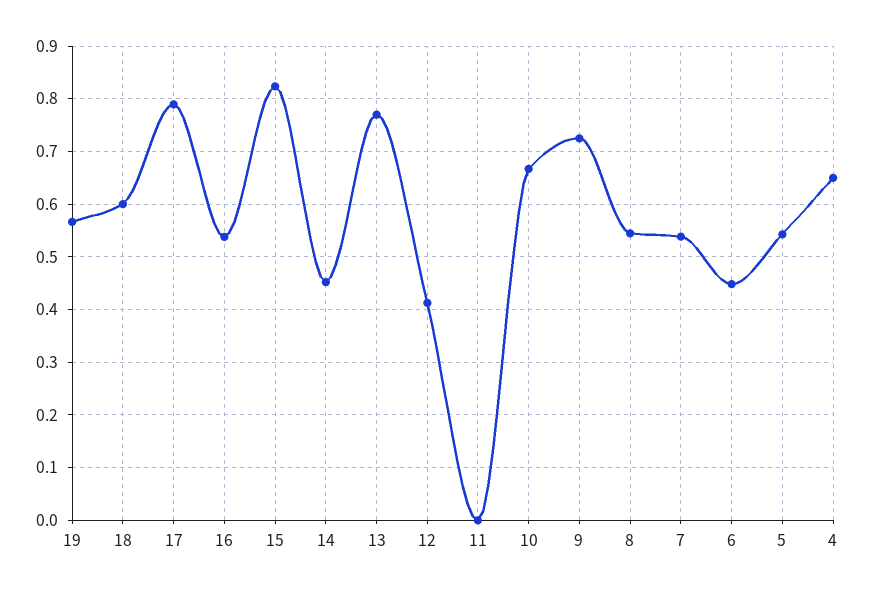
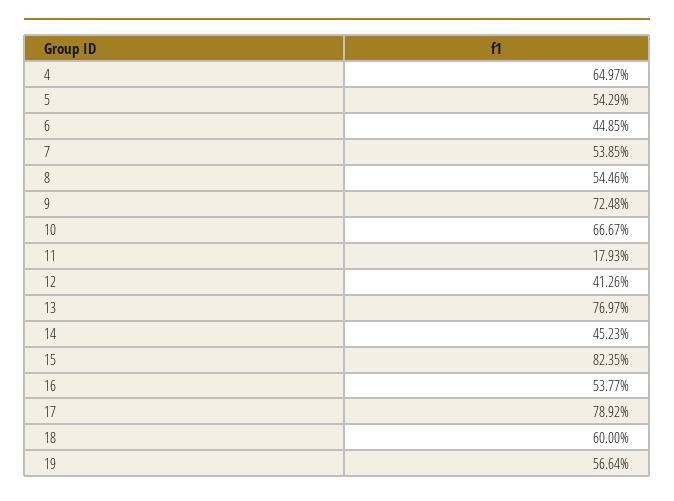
11: 0 -> 0.1793

